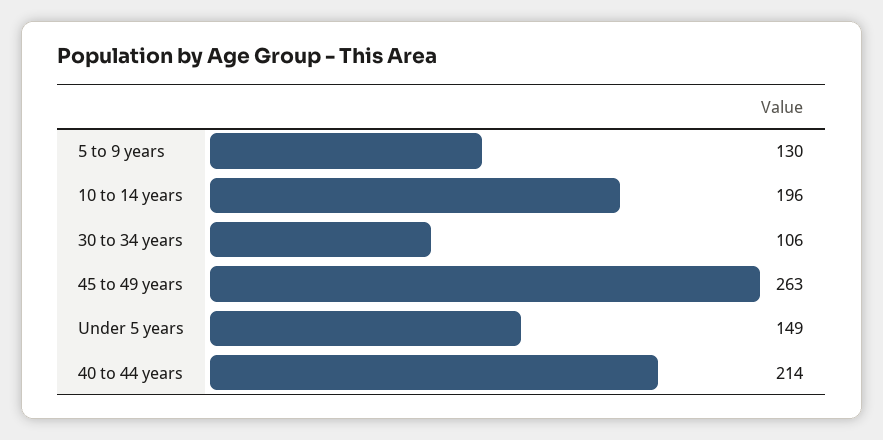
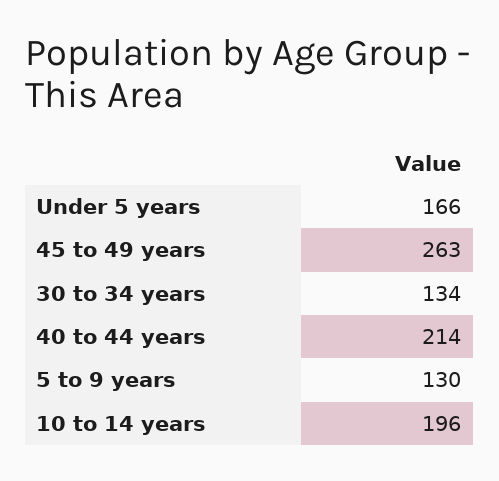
30 to 34 years: 106 -> 134
Under 5 years: 149 -> 166

